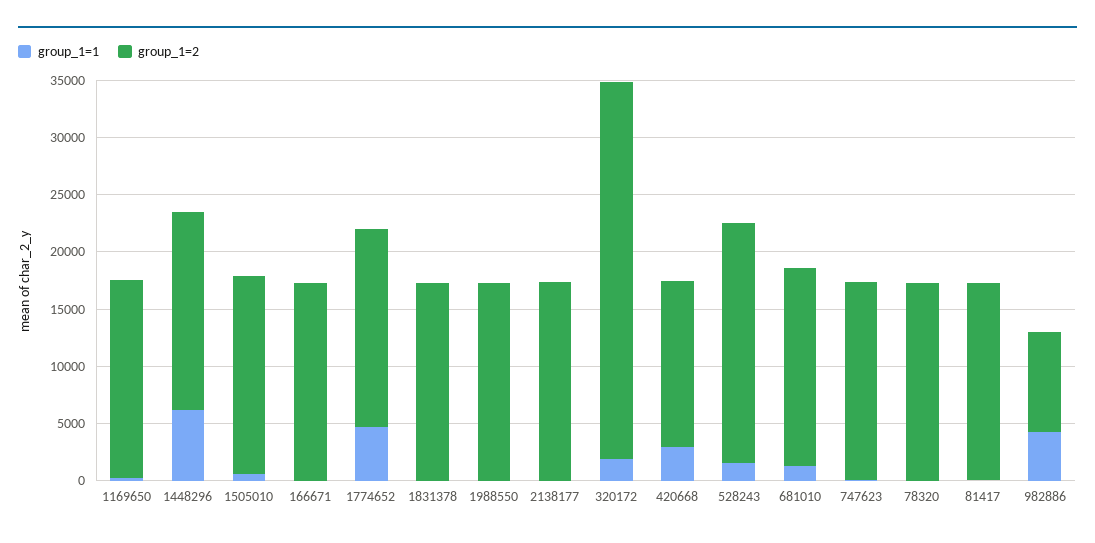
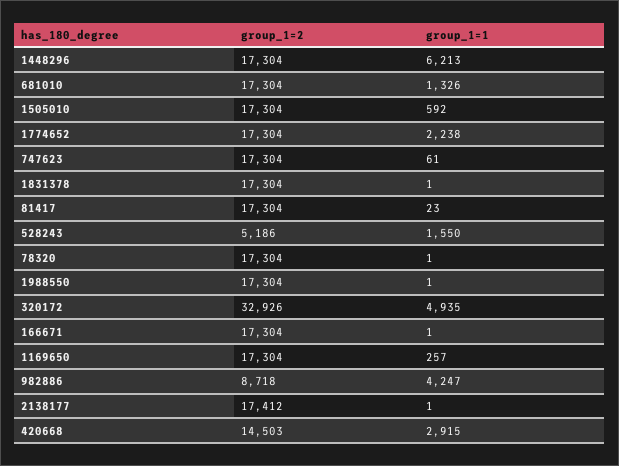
group_1=1, 1774652: 5000 -> 2238
group_1=1, 320172: 2000 -> 4935
group_1=2, 528243: 21000 -> 5186

